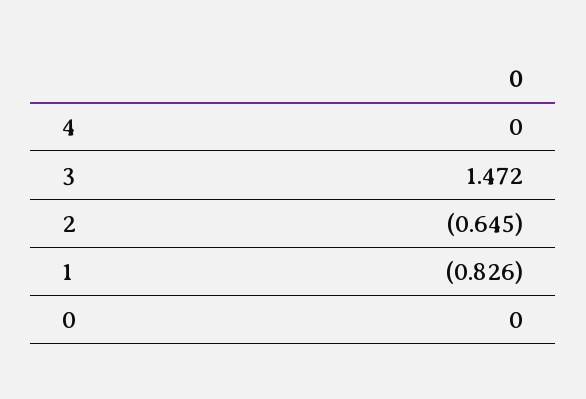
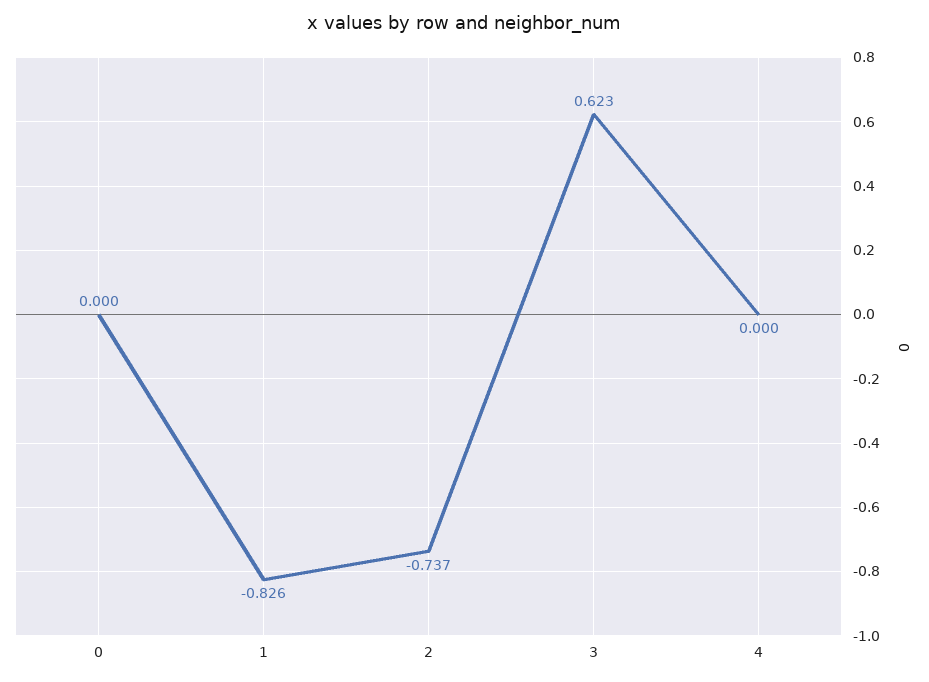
3: 1.472 -> 0.623
2: -0.645 -> -0.737

